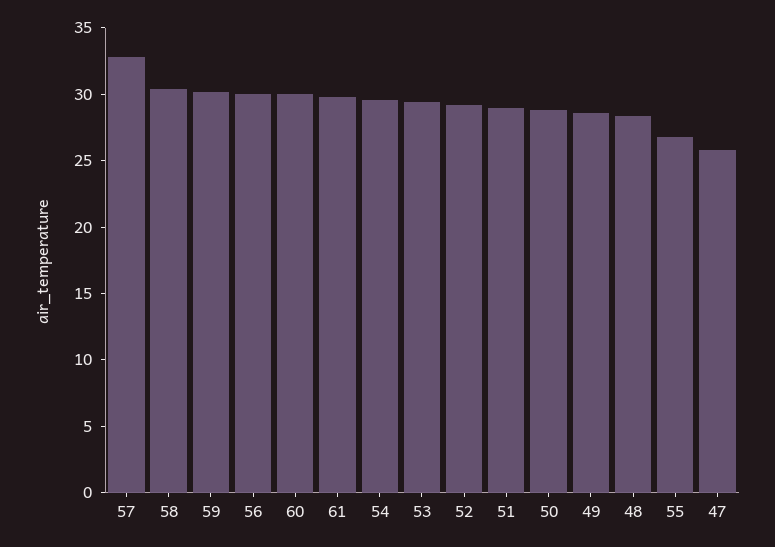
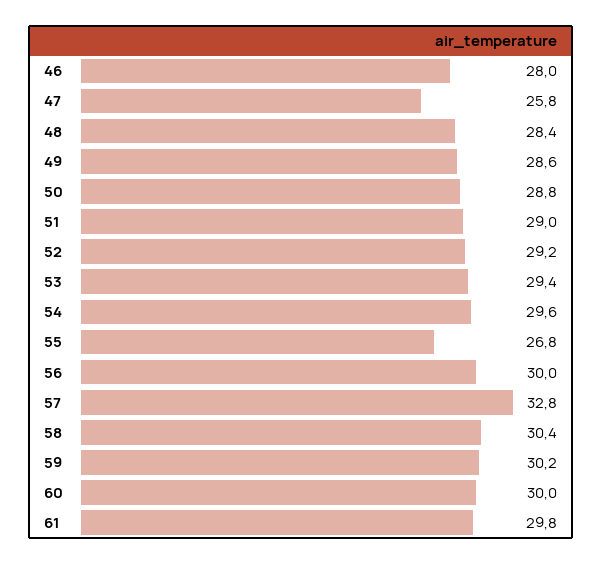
46: none -> 28

